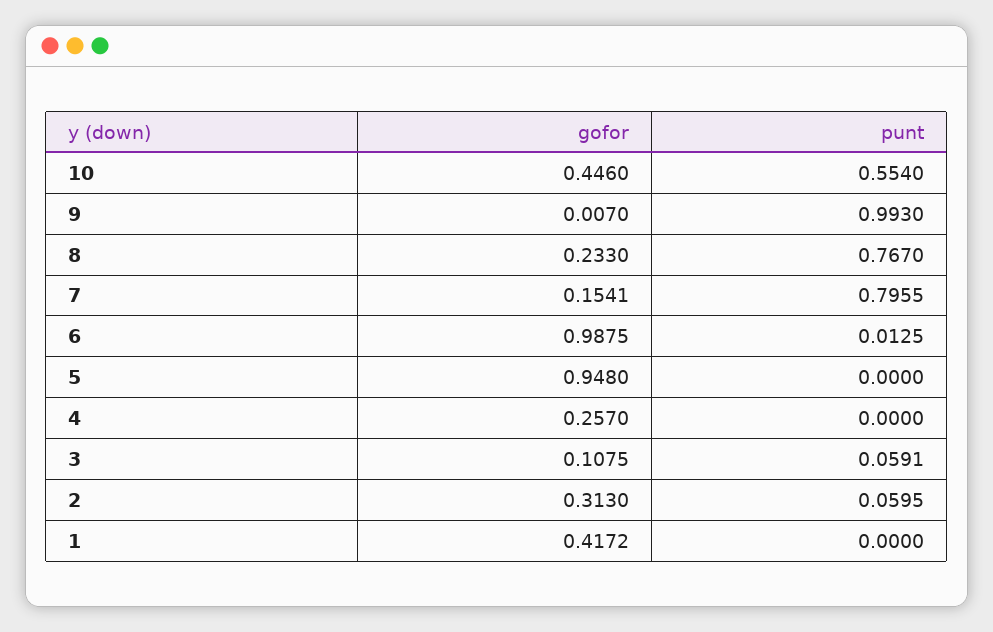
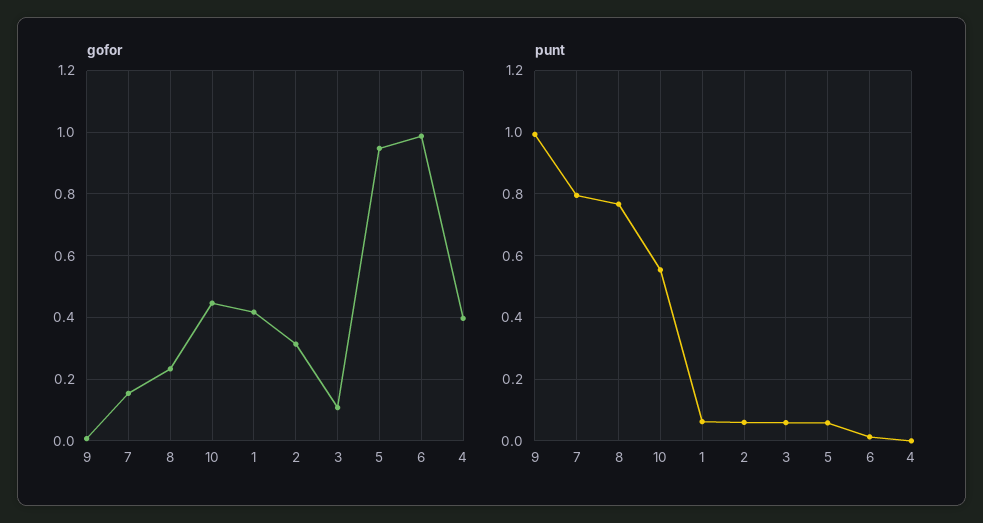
punt, 5: 0 -> 0.06
gofor, 4: 0.257 -> 0.4
punt, 1: 0 -> 0.06

